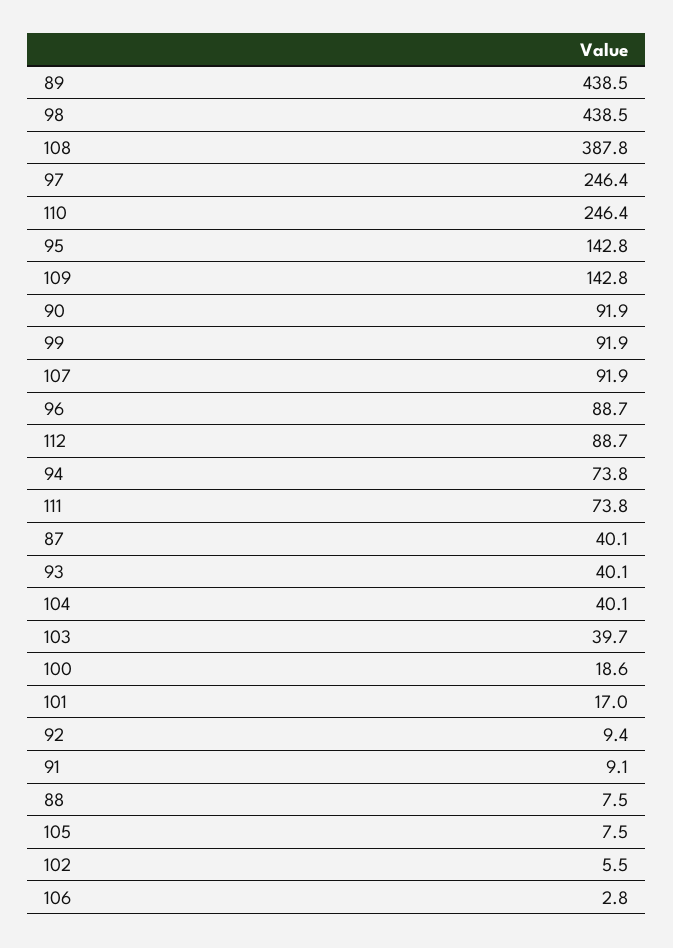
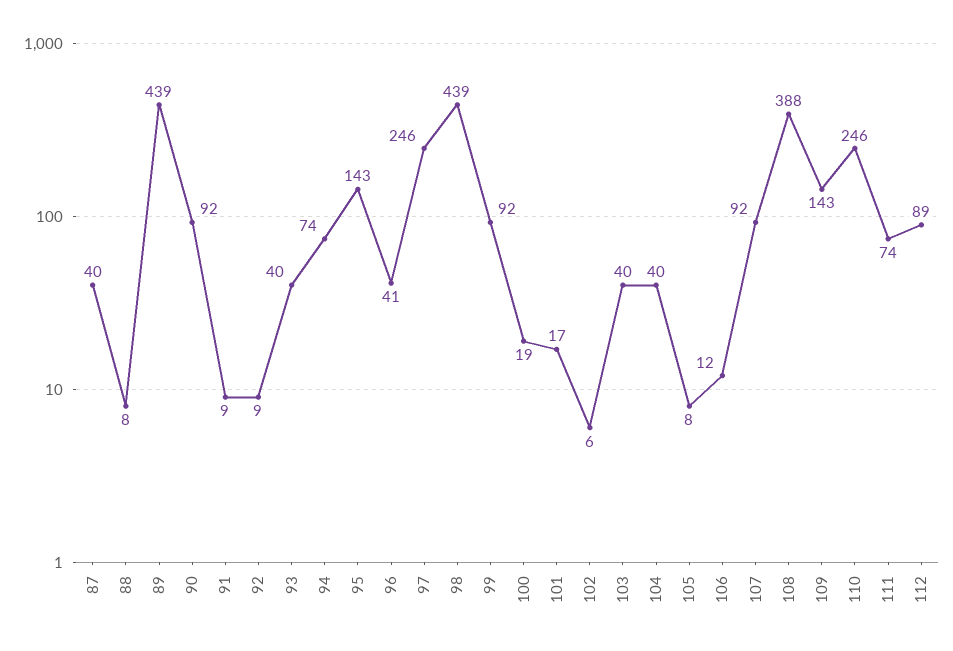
96: 88.7 -> 41
106: 2.8 -> 12

